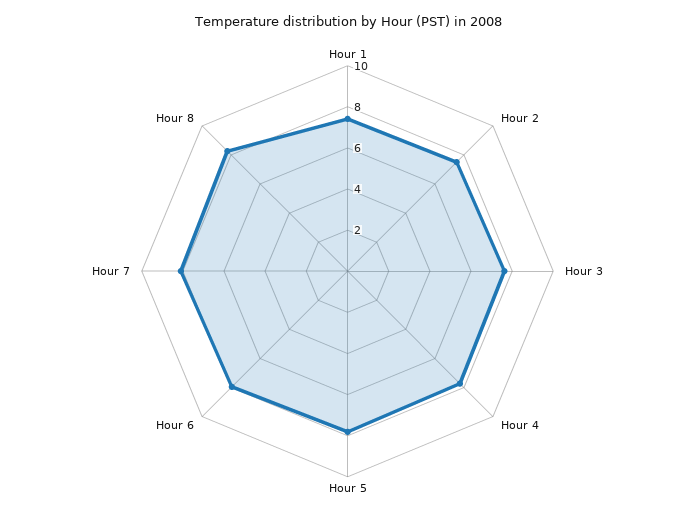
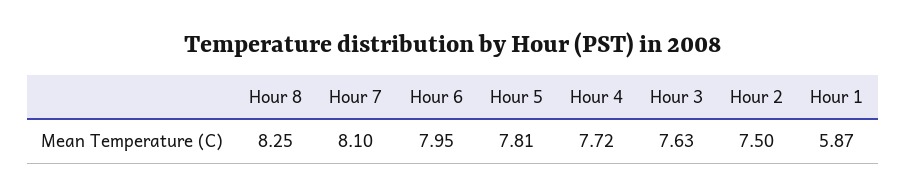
Hour 1: 7.5 -> 5.87

